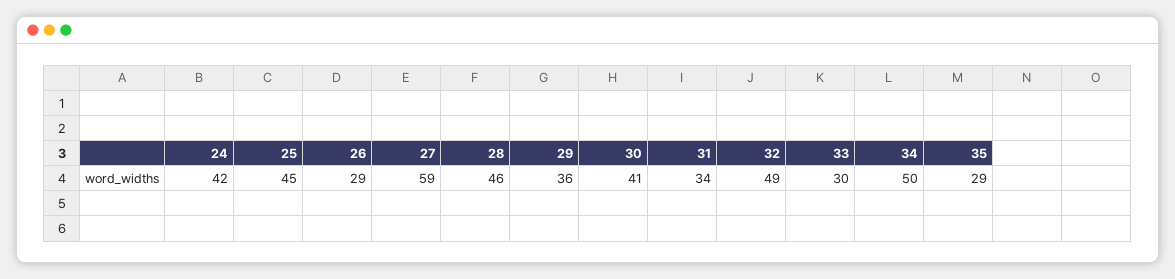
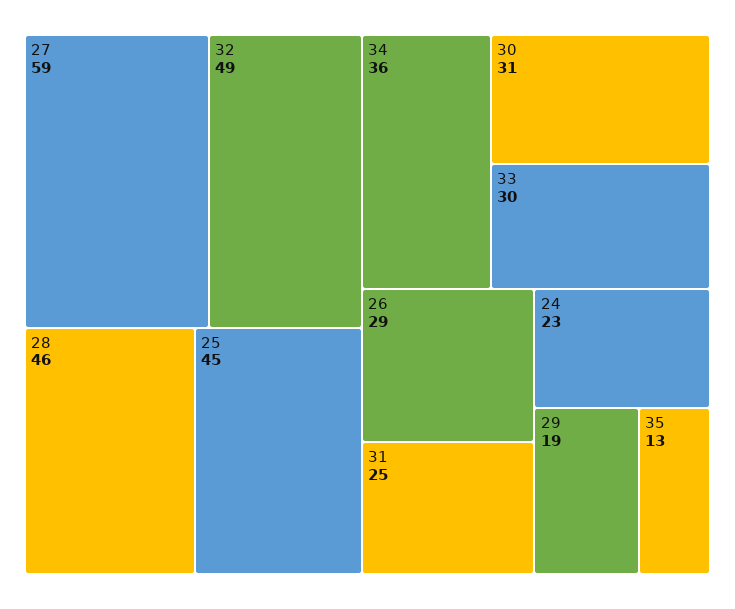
24: 42 -> 23
29: 36 -> 19
30: 41 -> 31
31: 34 -> 25
34: 50 -> 36
35: 29 -> 13

